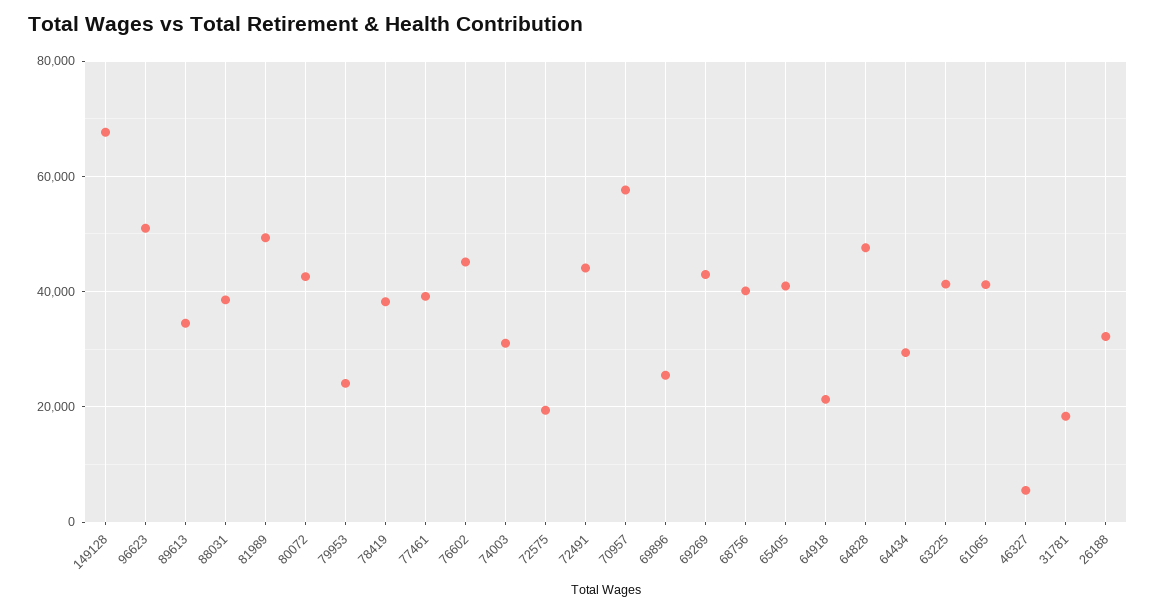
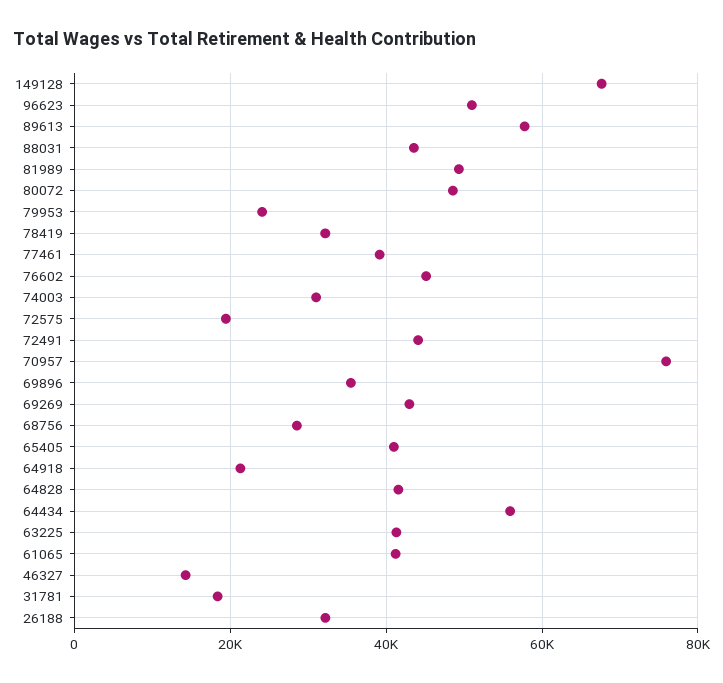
89613: 34000 -> 58000
88031: 38000 -> 44000
80072: 42000 -> 48000
78419: 38000 -> 32000
70957: 58000 -> 76000
69896: 26000 -> 36000
68756: 40000 -> 28000
64828: 48000 -> 42000
64434: 30000 -> 56000
46327: 6000 -> 14000

